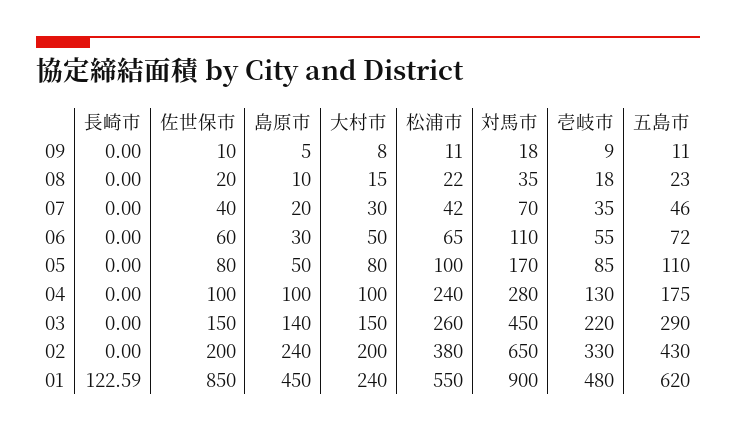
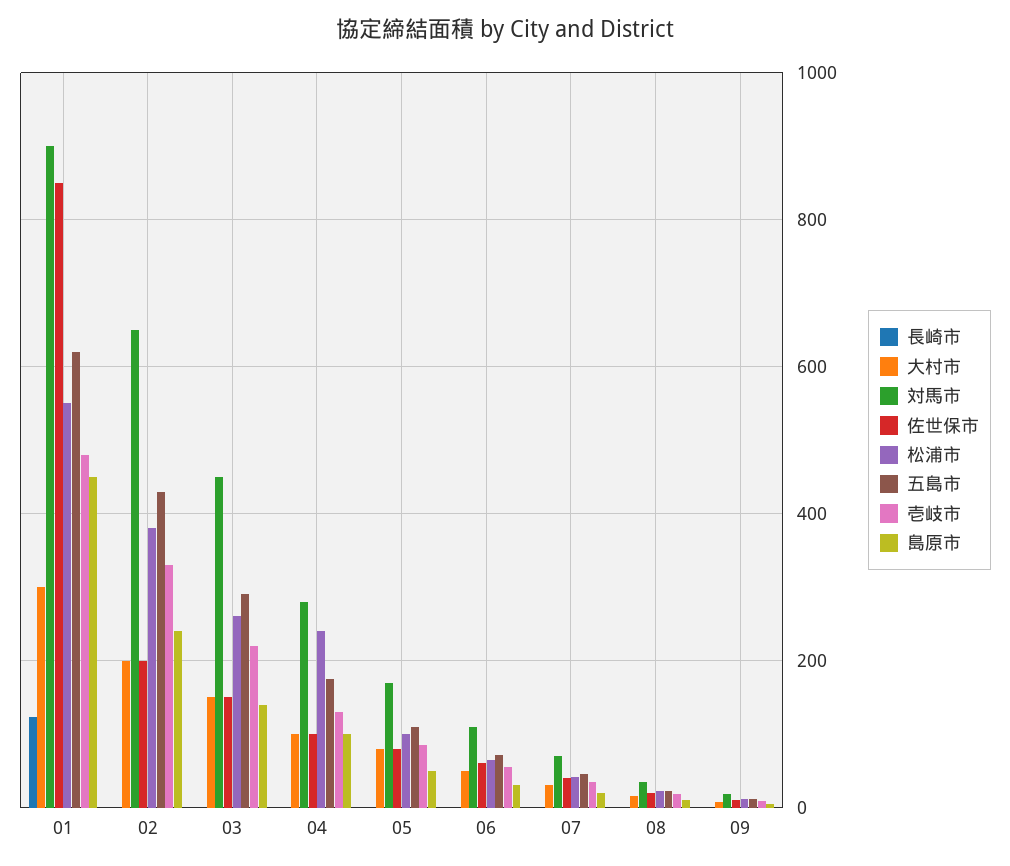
大村市, 01: 240 -> 300

